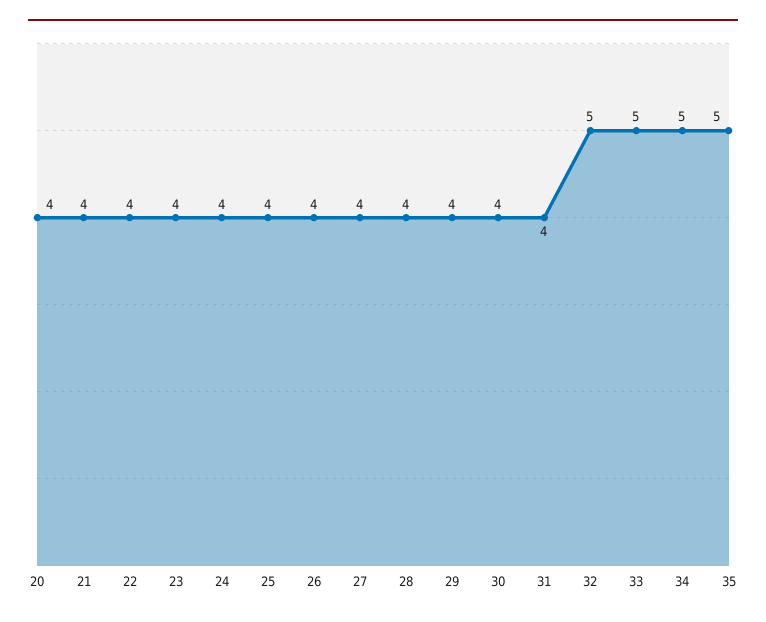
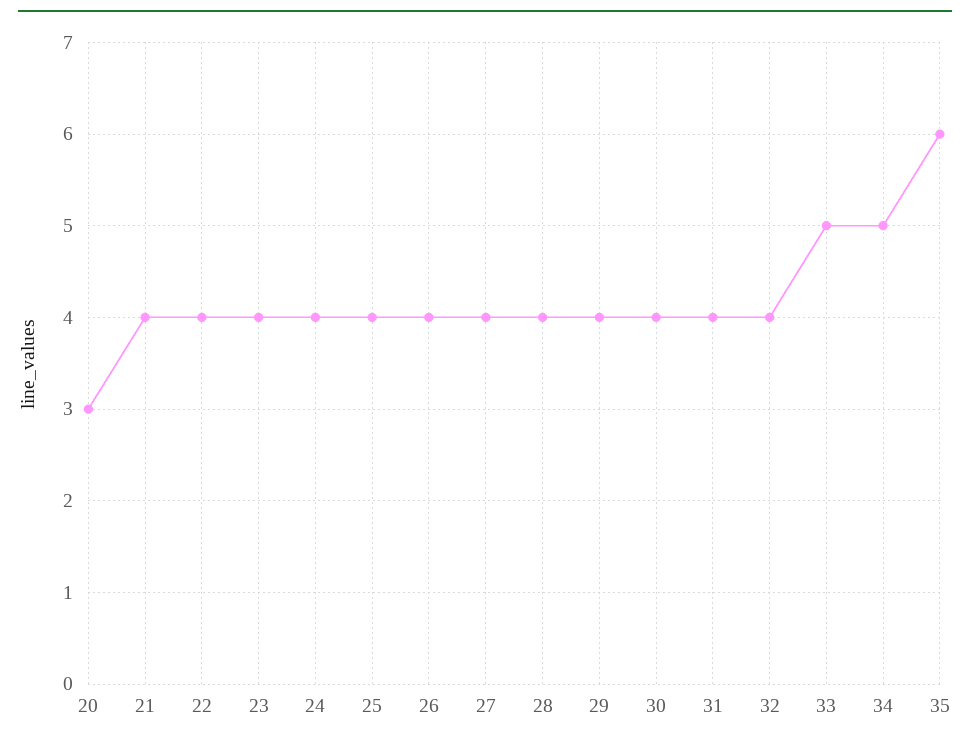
20: 4 -> 3
32: 5 -> 4
35: 5 -> 6

